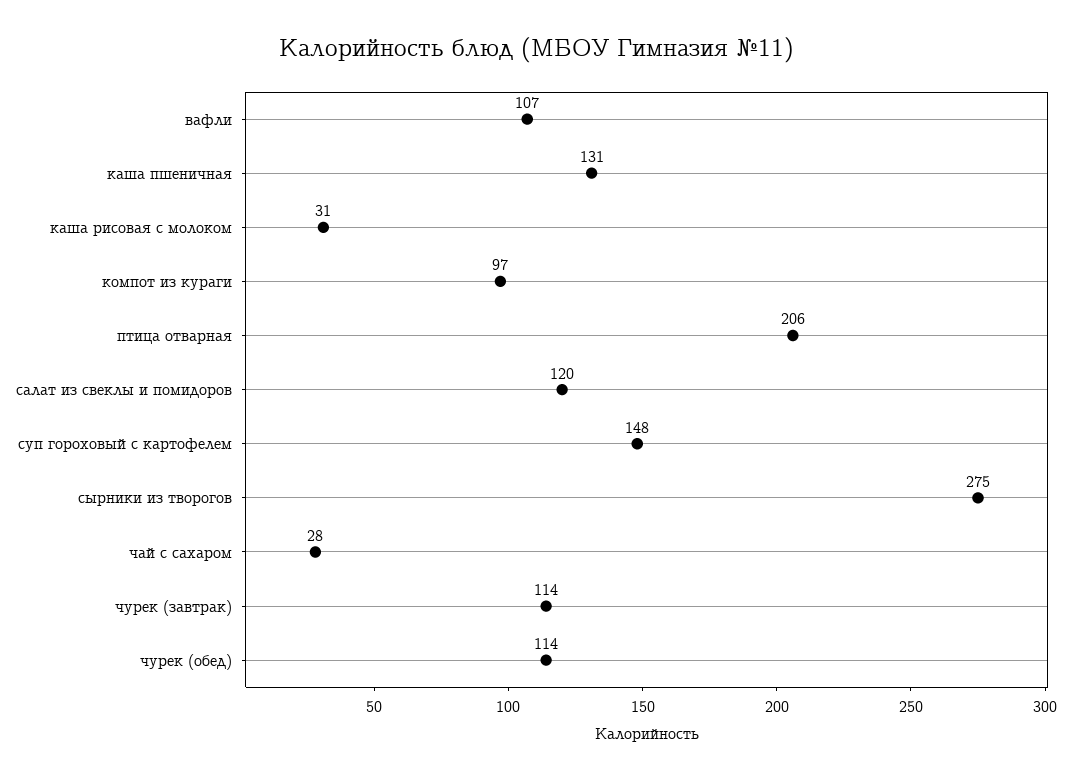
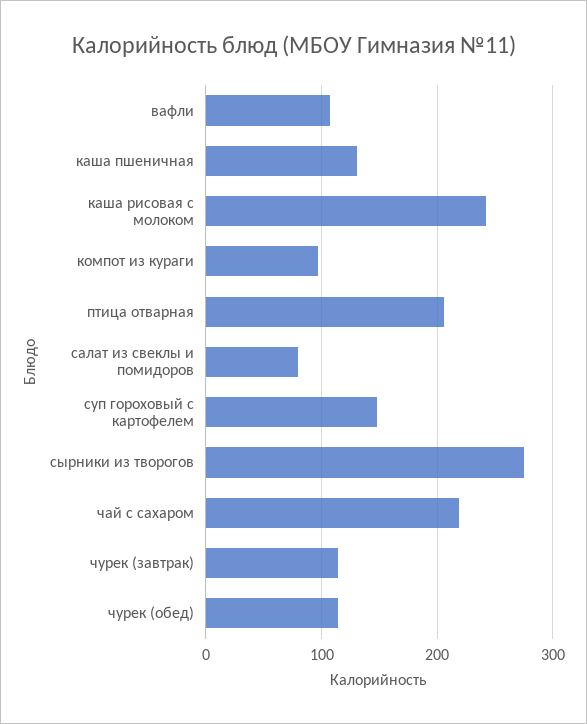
каша рисовая с молоком: 31 -> 240
салат из свеклы и помидоров: 120 -> 80
чай с сахаром: 28 -> 220

